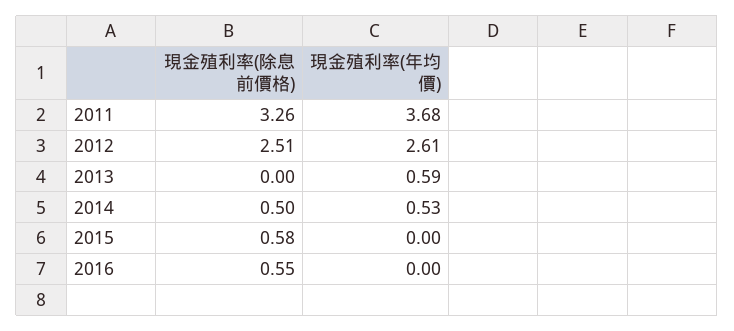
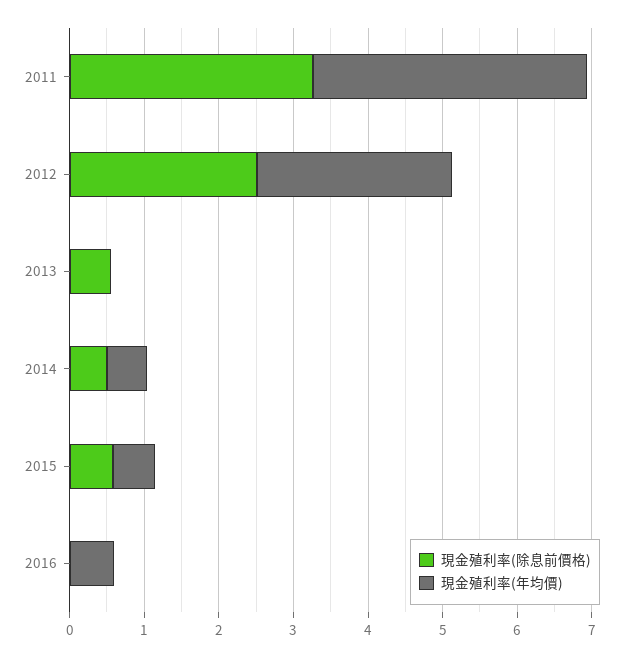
現金殖利率(除息前價格), 2013: 0 -> 0.6
現金殖利率(年均價), 2013: 0.59 -> 0
現金殖利率(年均價), 2015: 0 -> 0.6
現金殖利率(除息前價格), 2016: 0.55 -> 0
現金殖利率(年均價), 2016: 0 -> 0.6

